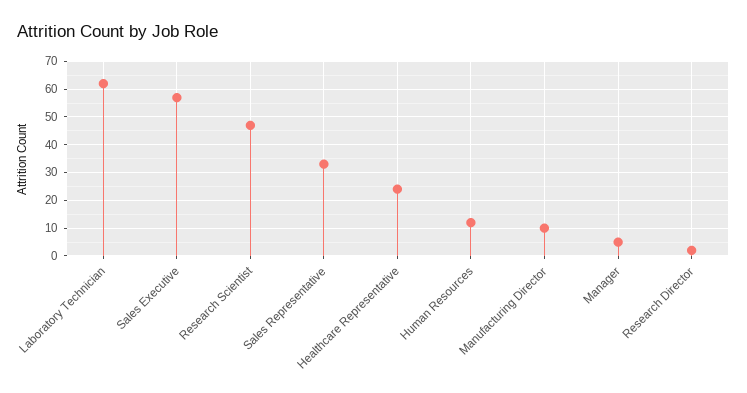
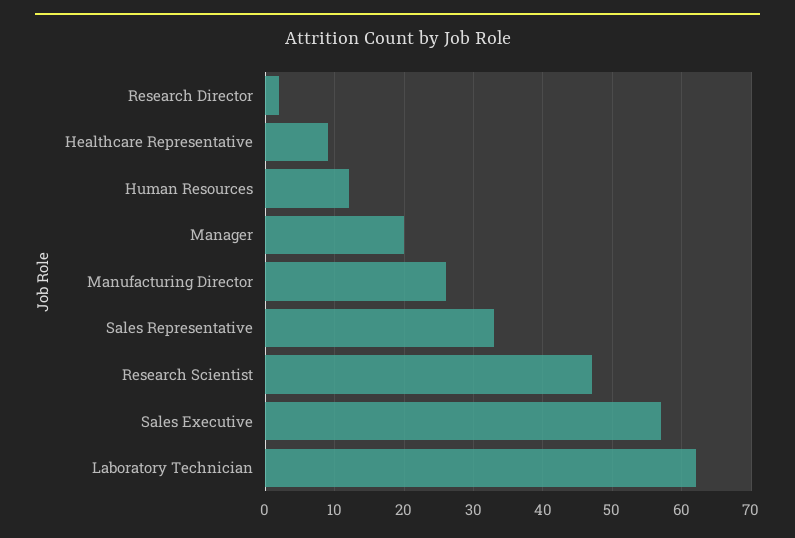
Healthcare Representative: 25 -> 9
Manufacturing Director: 10 -> 26
Manager: 5 -> 20

